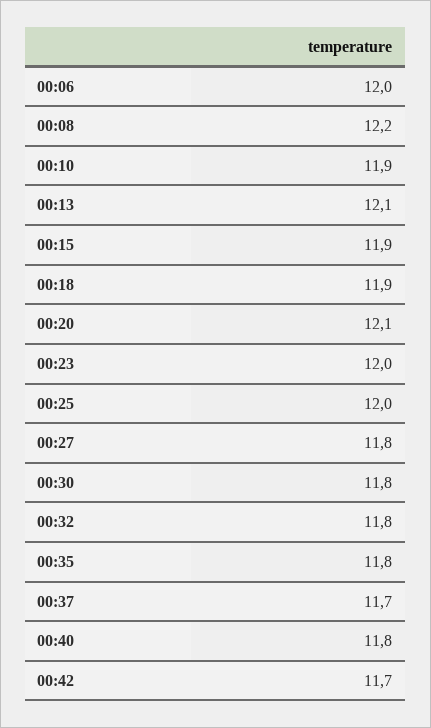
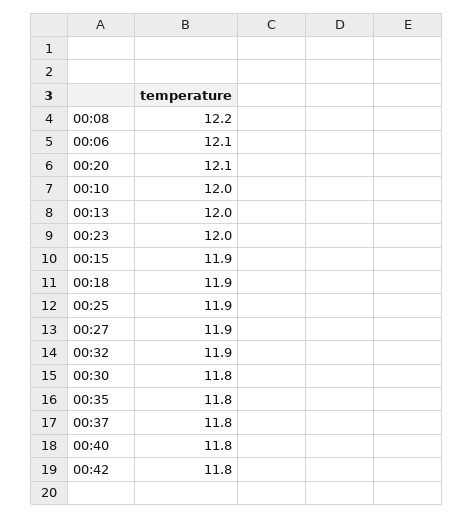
00:06: 12 -> 12.1
00:10: 11.9 -> 12
00:13: 12.1 -> 12
00:25: 12 -> 11.9
00:27: 11.8 -> 11.9
00:32: 11.8 -> 11.9
00:37: 11.7 -> 11.8
00:42: 11.7 -> 11.8

